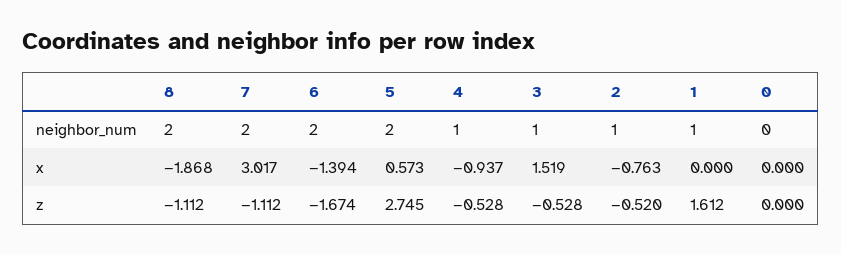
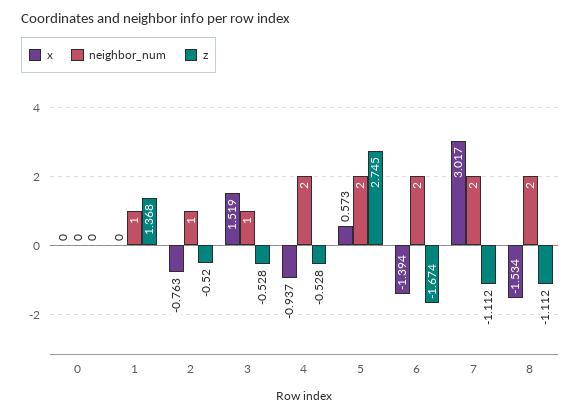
neighbor_num, 4: 1 -> 2
x, 8: -1.868 -> -1.534
z, 1: 1.612 -> 1.368

